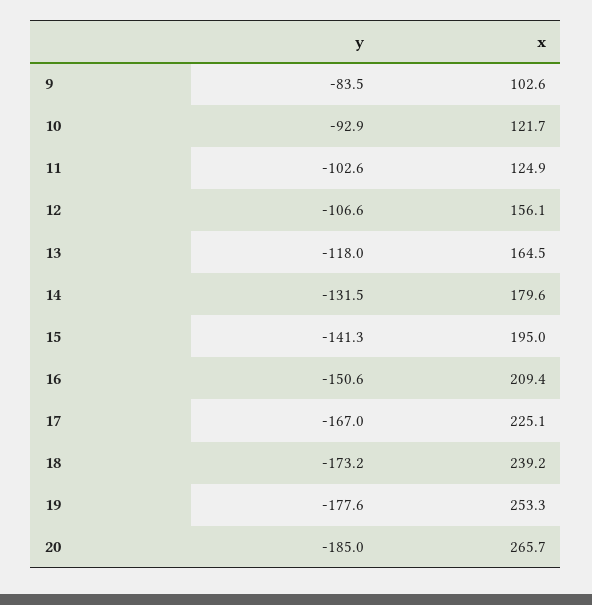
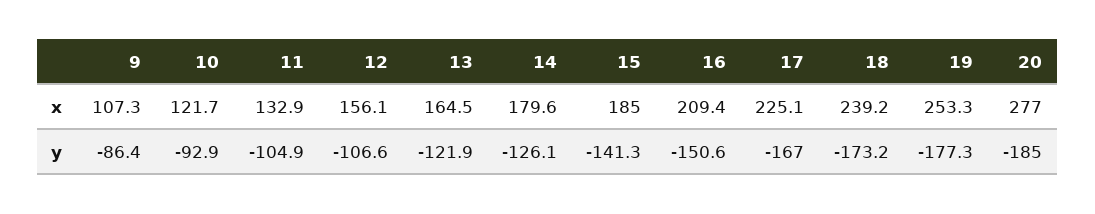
y, 9: -83.5 -> -86.4
x, 9: 102.6 -> 107.3
y, 11: -102.6 -> -104.9
x, 11: 124.9 -> 132.9
y, 13: -118 -> -121.9
y, 14: -131.5 -> -126.1
x, 15: 195 -> 185
y, 19: -177.6 -> -177.3
x, 20: 265.7 -> 277

